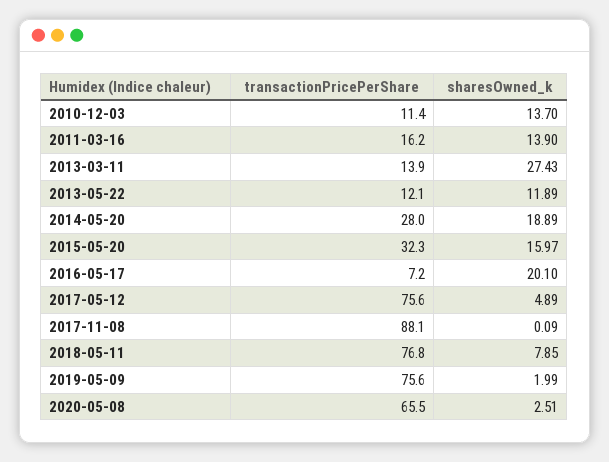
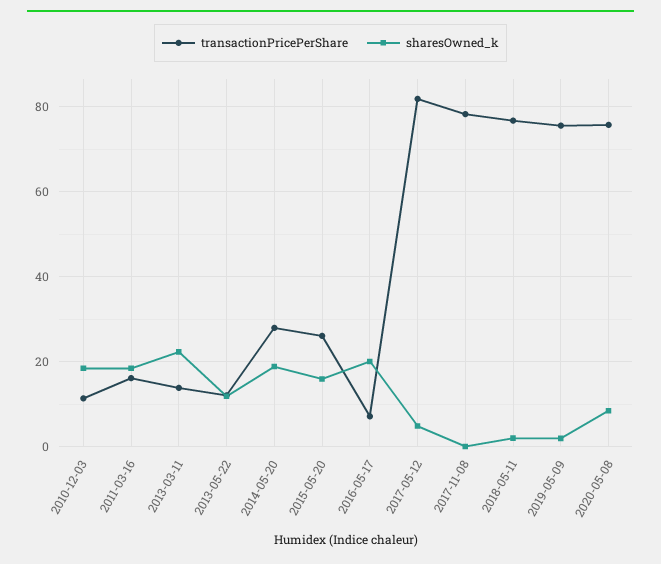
sharesOwned_k, 2010-12-03: 13.7 -> 18
sharesOwned_k, 2011-03-16: 13.9 -> 18
sharesOwned_k, 2013-03-11: 27.43 -> 22
transactionPricePerShare, 2015-05-20: 32.3 -> 26
transactionPricePerShare, 2017-05-12: 75.6 -> 82
transactionPricePerShare, 2017-11-08: 88.1 -> 78
sharesOwned_k, 2018-05-11: 7.85 -> 2
transactionPricePerShare, 2020-05-08: 65.5 -> 76
sharesOwned_k, 2020-05-08: 2.51 -> 8

